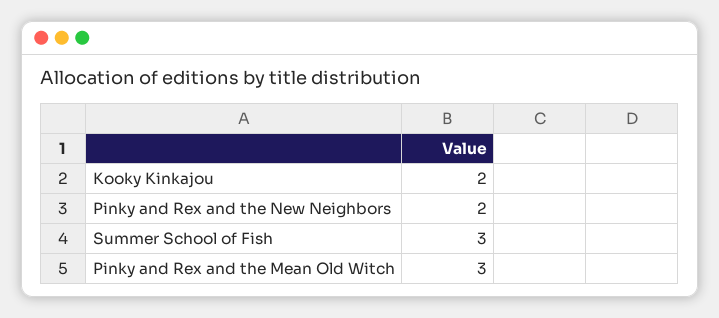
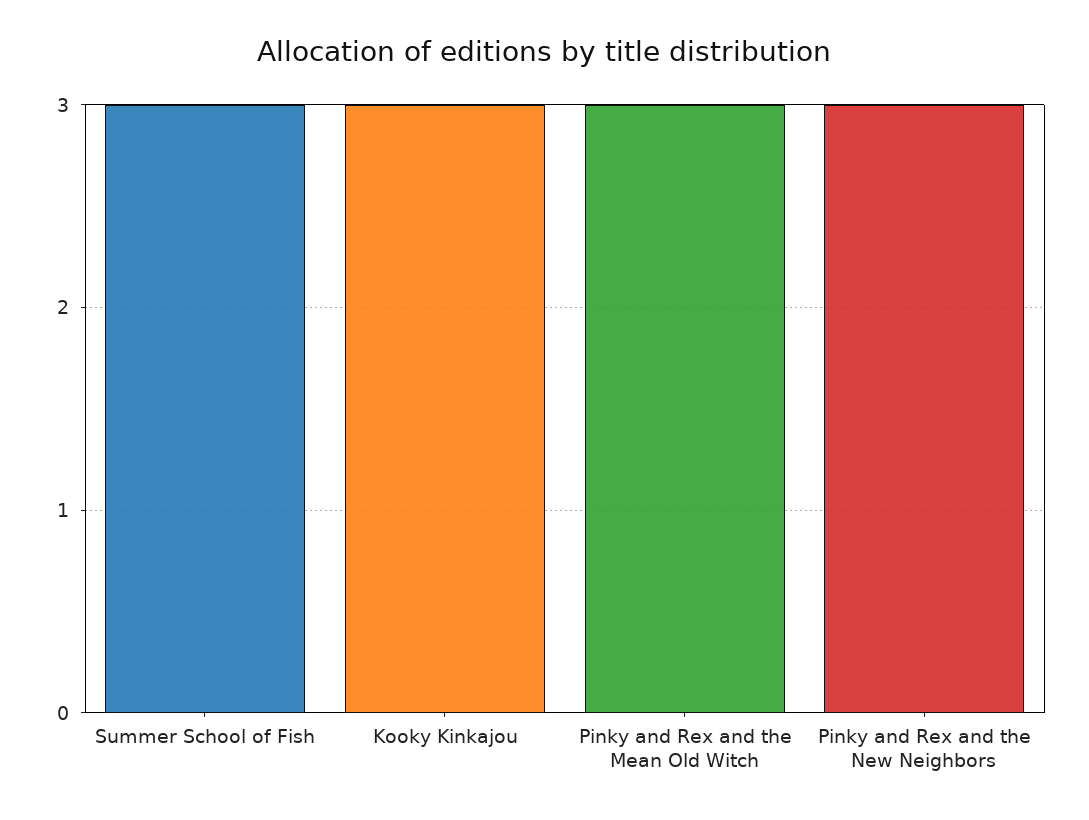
Kooky Kinkajou: 2 -> 3
Pinky and Rex and the New Neighbors: 2 -> 3

